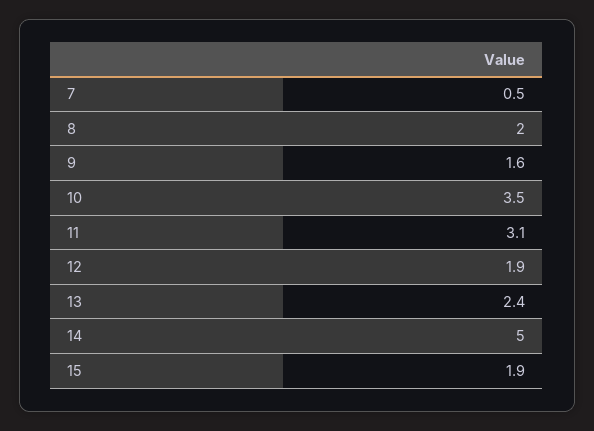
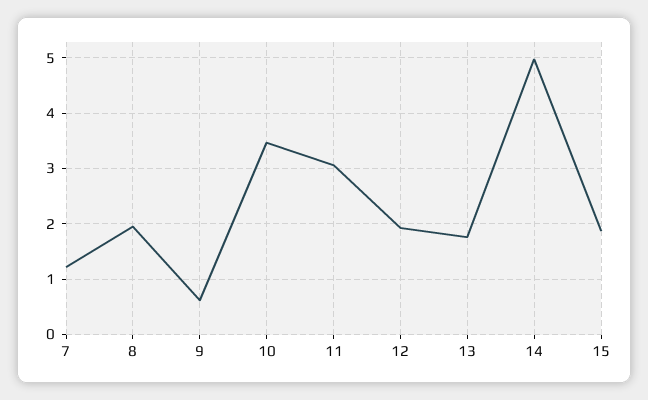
7: 0.5 -> 1.2
9: 1.6 -> 0.6
13: 2.4 -> 1.8

